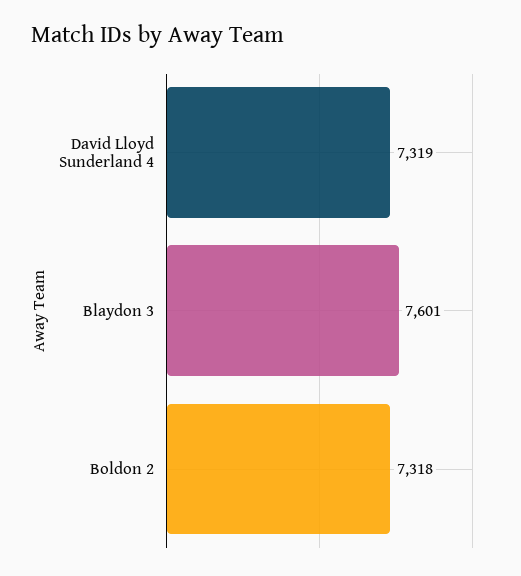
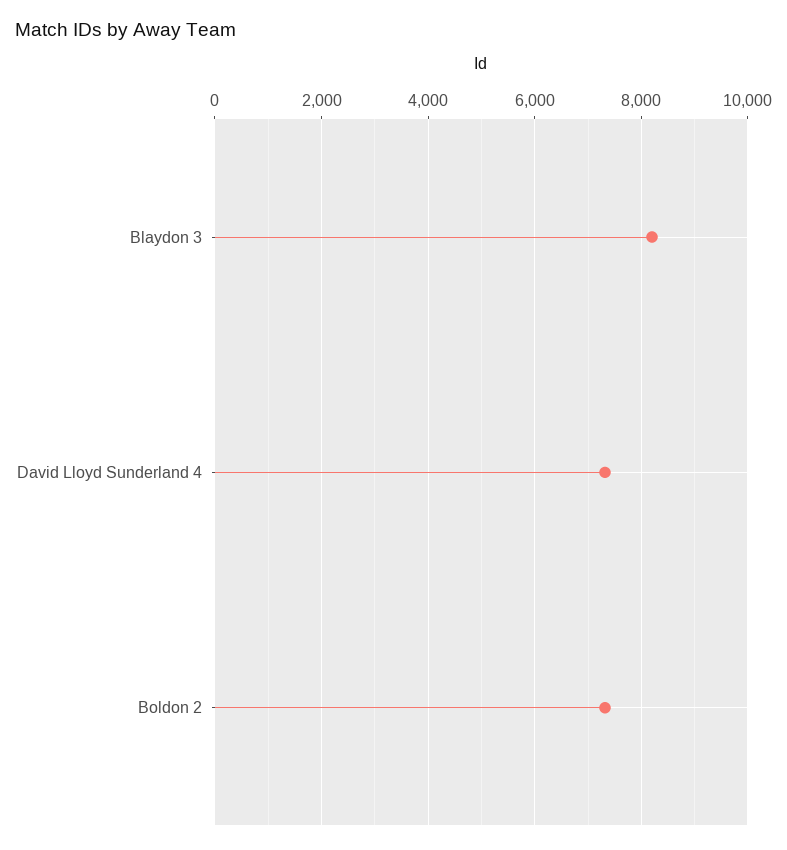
Blaydon 3: 7601 -> 8200

